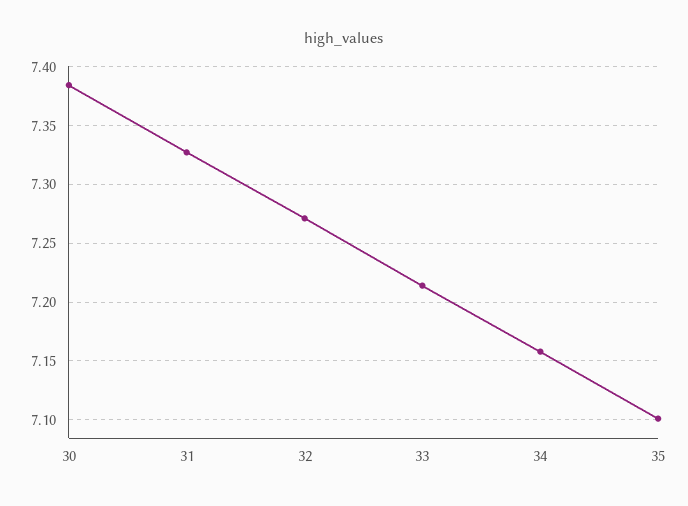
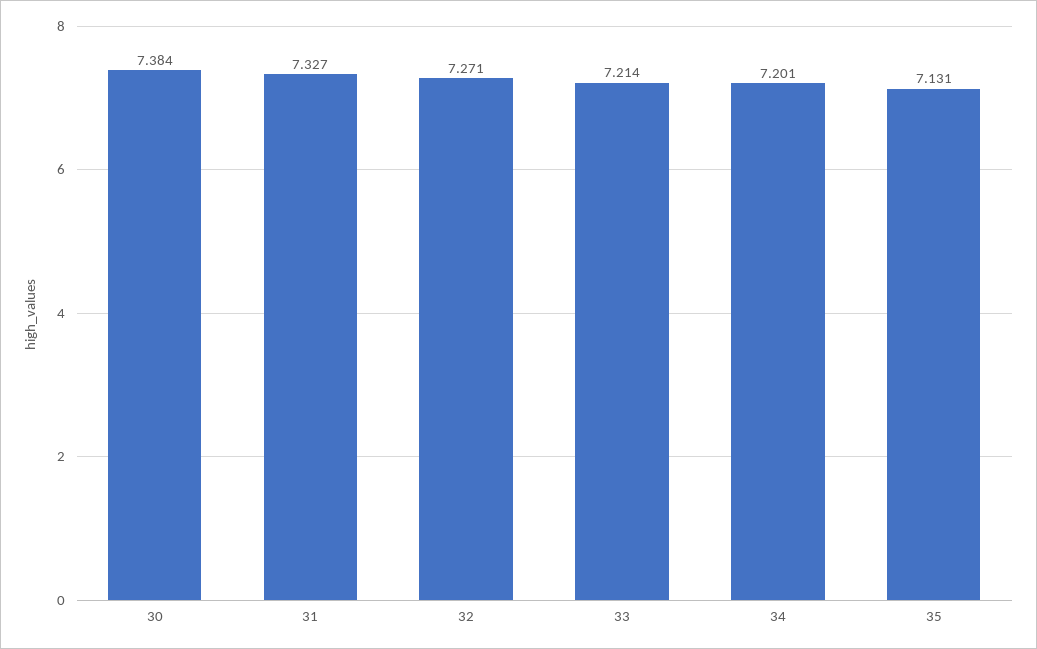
34: 7.16 -> 7.201
35: 7.1 -> 7.131

